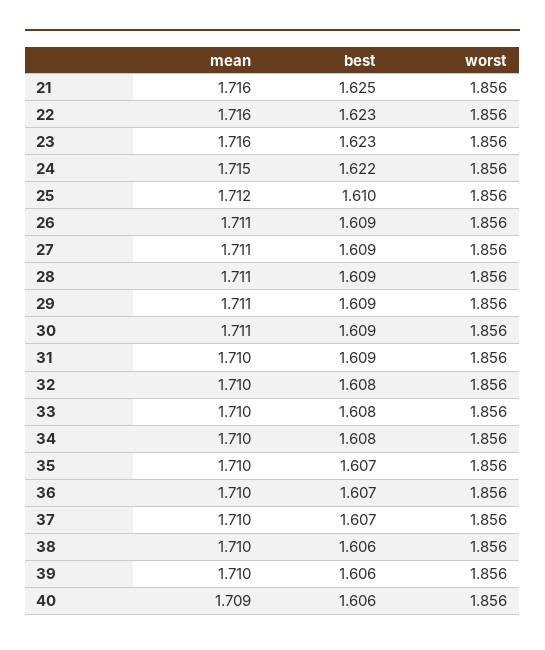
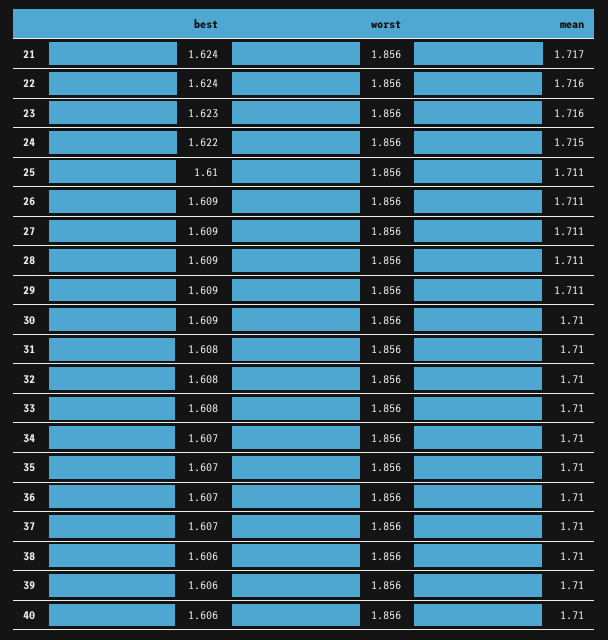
mean, 21: 1.716 -> 1.717
best, 21: 1.625 -> 1.624
best, 22: 1.623 -> 1.624
mean, 25: 1.712 -> 1.711
mean, 30: 1.711 -> 1.71
best, 31: 1.609 -> 1.608
best, 34: 1.608 -> 1.607
mean, 40: 1.709 -> 1.71

